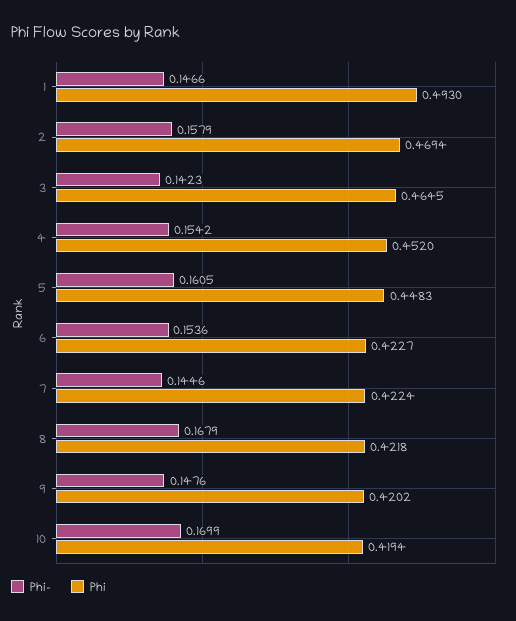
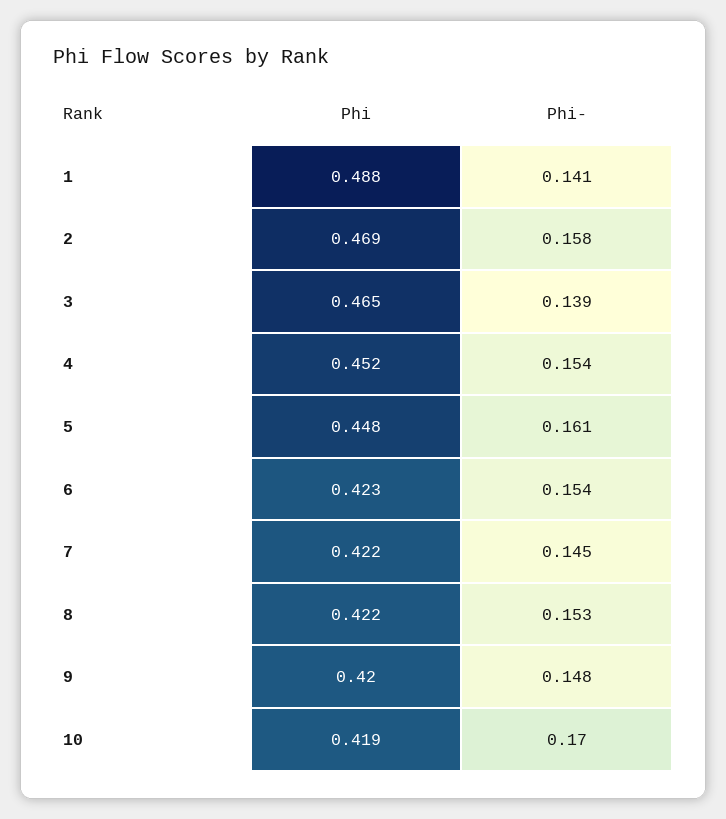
Phi-, 1: 0.1466 -> 0.141
Phi, 1: 0.493 -> 0.488
Phi-, 3: 0.1423 -> 0.139
Phi-, 8: 0.1679 -> 0.153

